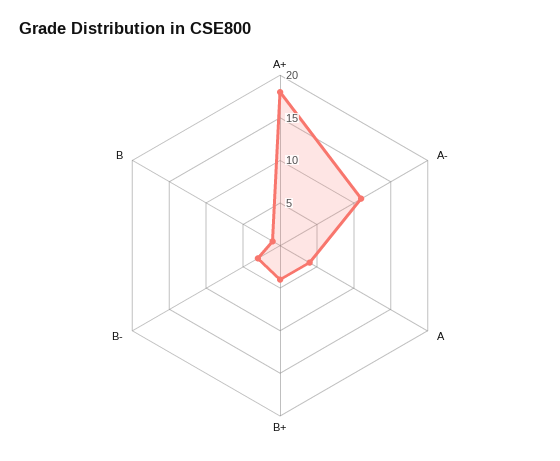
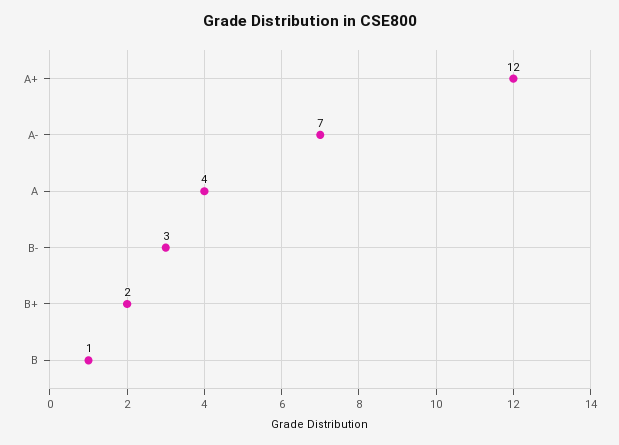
A+: 18 -> 12
A-: 11 -> 7
B+: 4 -> 2

